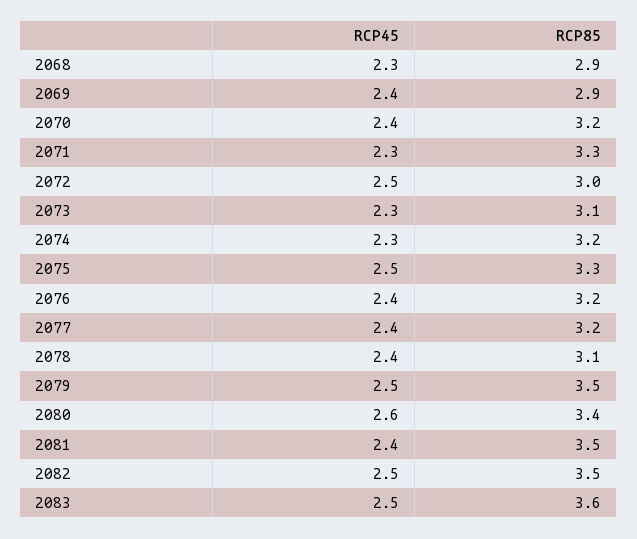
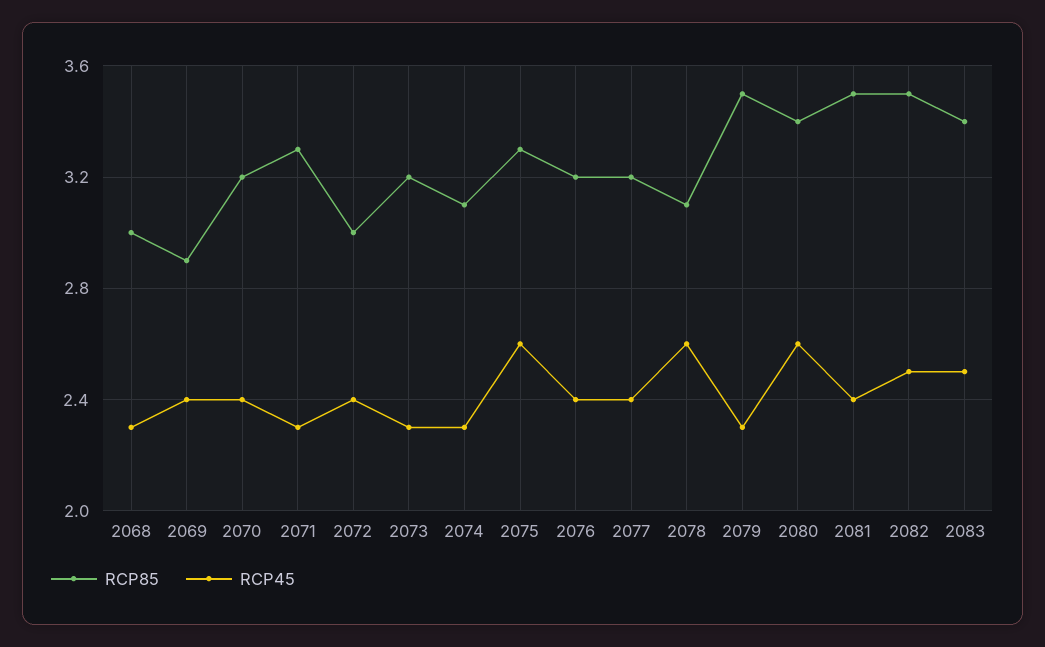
RCP85, 2068: 2.9 -> 3
RCP45, 2072: 2.5 -> 2.4
RCP85, 2073: 3.1 -> 3.2
RCP85, 2074: 3.2 -> 3.1
RCP45, 2075: 2.5 -> 2.6
RCP45, 2078: 2.4 -> 2.6
RCP45, 2079: 2.5 -> 2.3
RCP85, 2083: 3.6 -> 3.4

